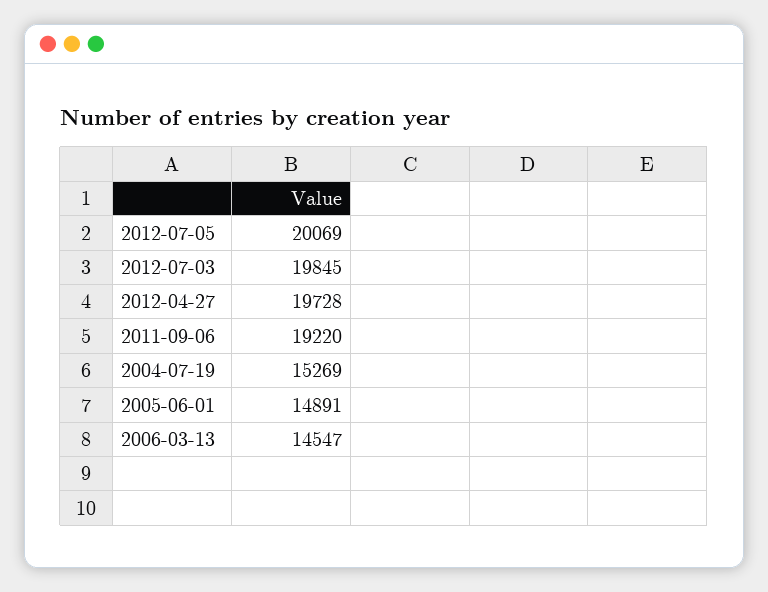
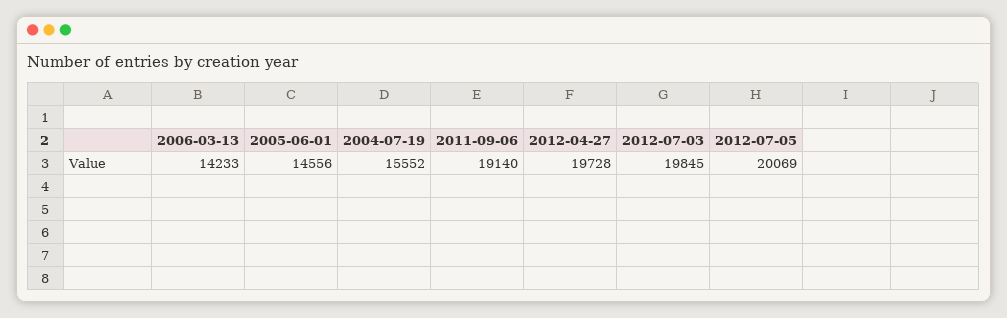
2011-09-06: 19220 -> 19140
2004-07-19: 15269 -> 15552
2005-06-01: 14891 -> 14556
2006-03-13: 14547 -> 14233

